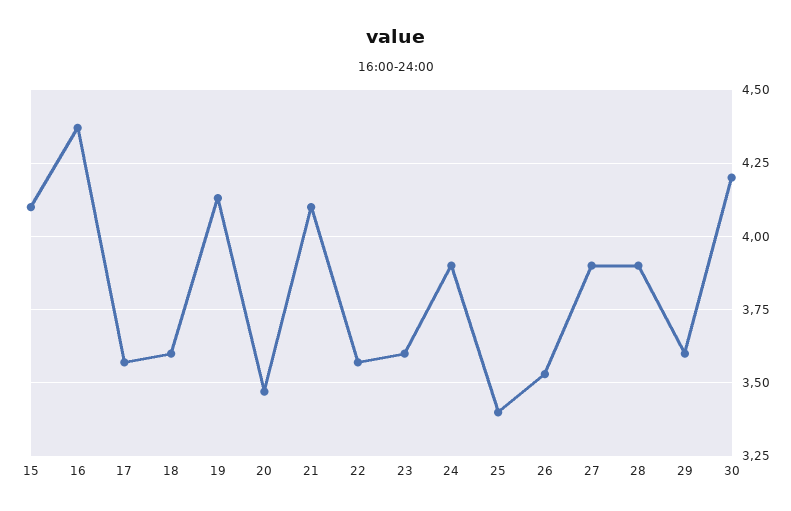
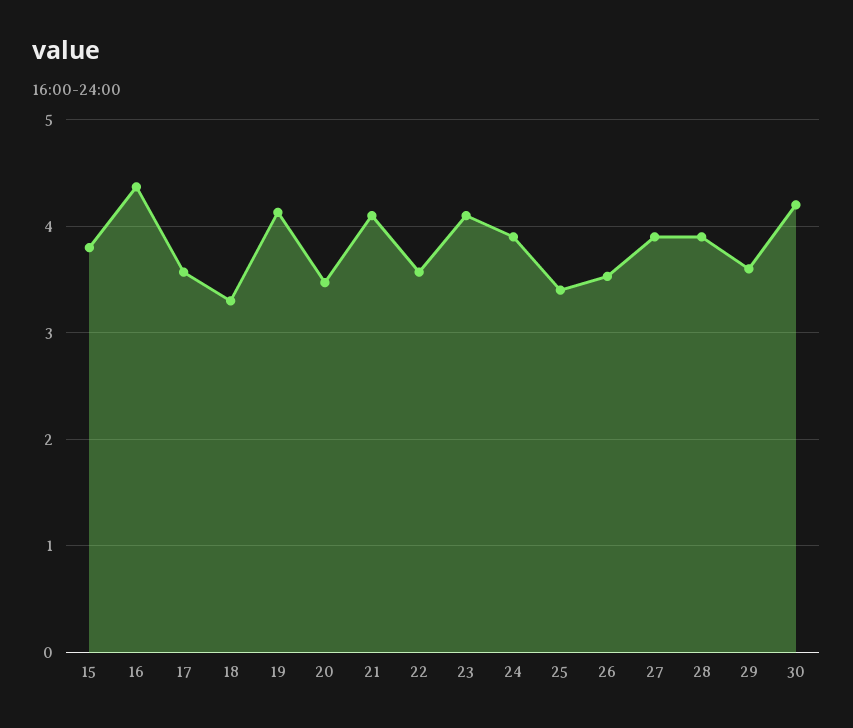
15: 4.1 -> 3.8
18: 3.6 -> 3.3
23: 3.6 -> 4.1

